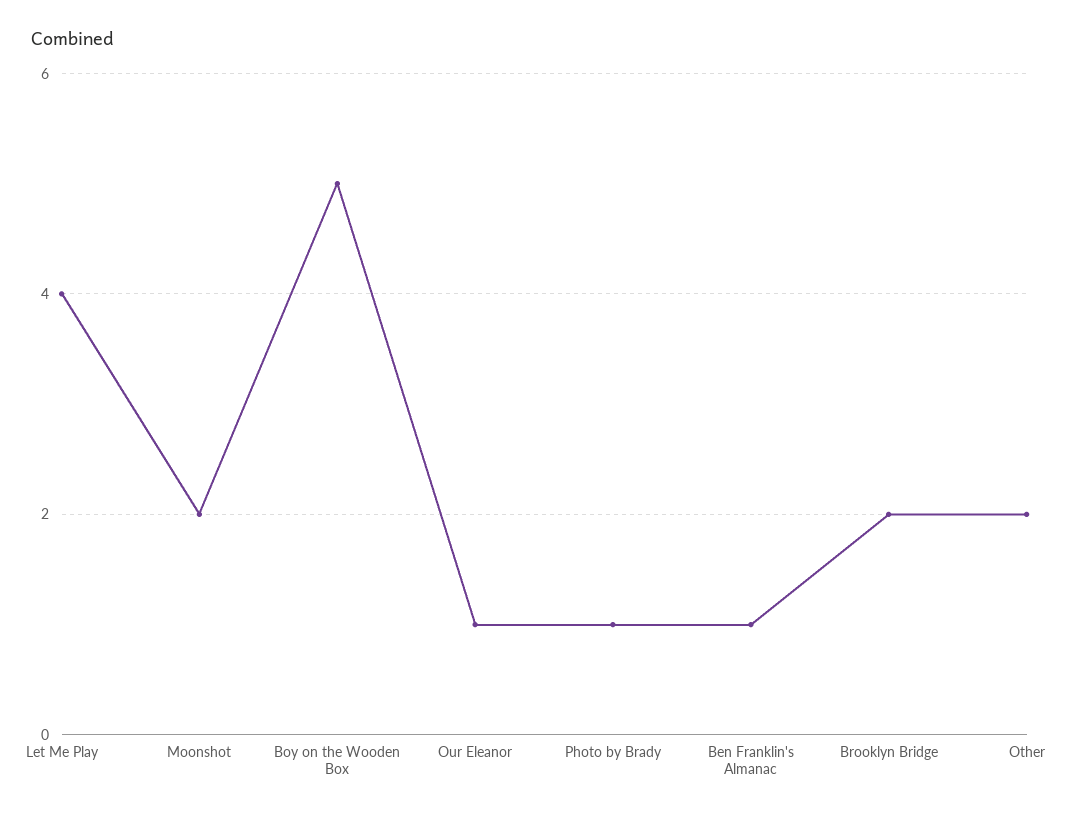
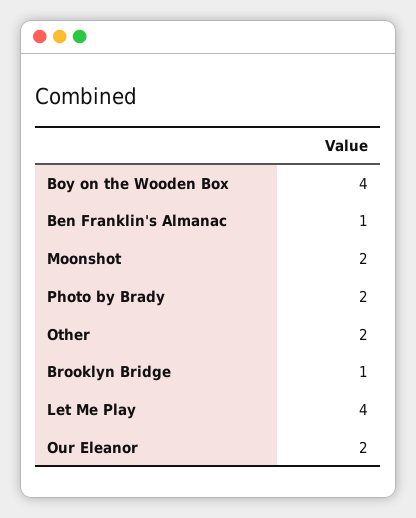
Boy on the Wooden Box: 5 -> 4
Our Eleanor: 1 -> 2
Photo by Brady: 1 -> 2
Brooklyn Bridge: 2 -> 1

